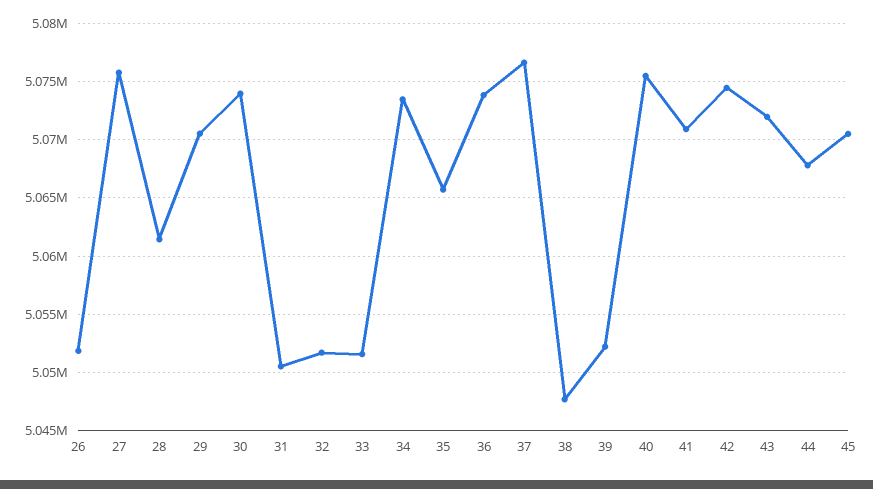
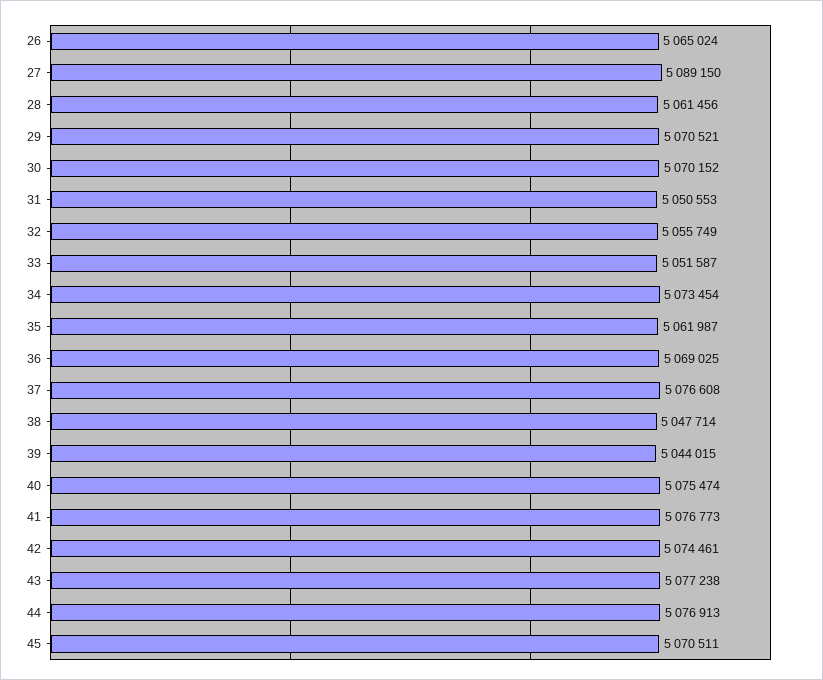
26: 5052000 -> 5065024
27: 5076000 -> 5089150
30: 5074000 -> 5070152
32: 5052000 -> 5055749
35: 5066000 -> 5061987
36: 5074000 -> 5069025
39: 5052000 -> 5044015
41: 5071000 -> 5076773
43: 5072000 -> 5077238
44: 5068000 -> 5076913

